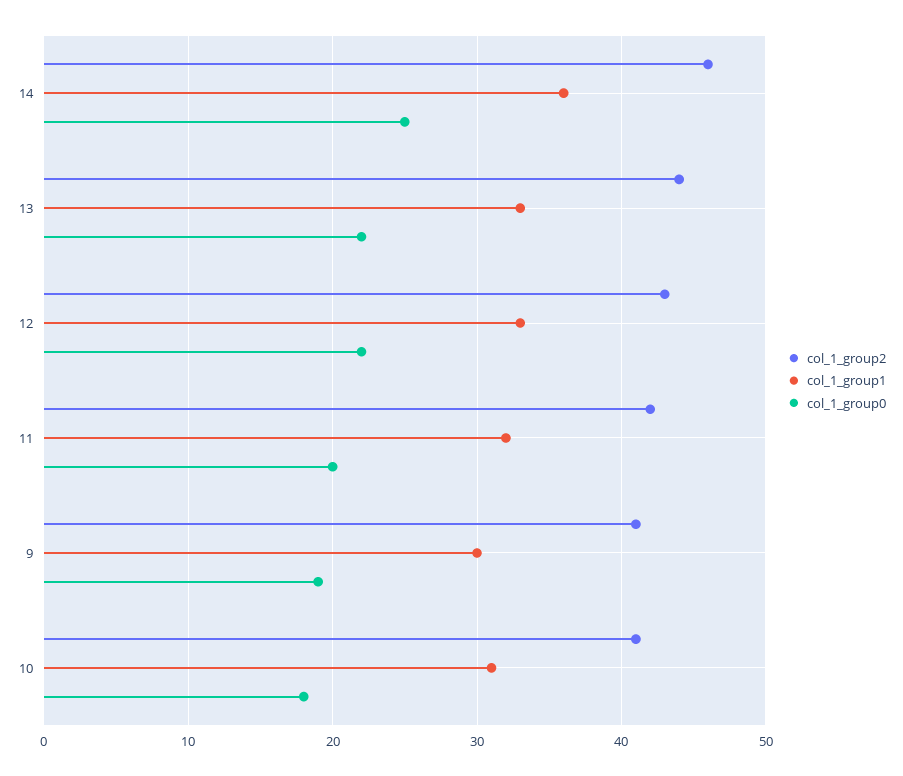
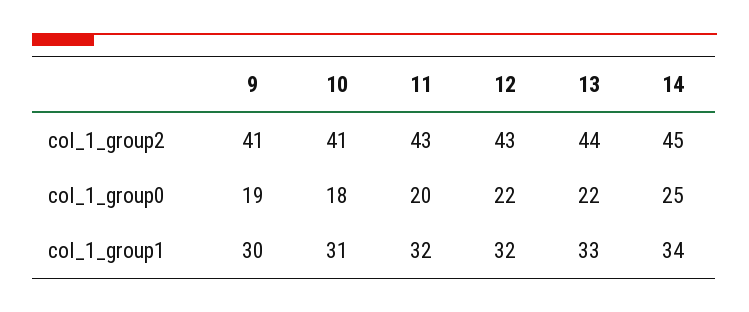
col_1_group2, 14: 46 -> 45
col_1_group1, 14: 36 -> 34
col_1_group1, 12: 33 -> 32
col_1_group2, 11: 42 -> 43

